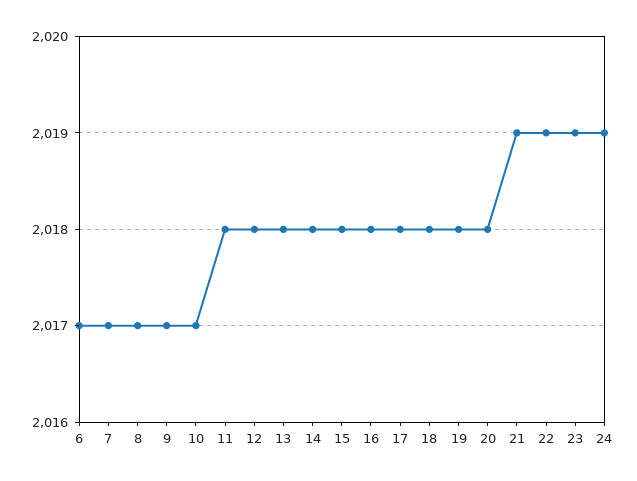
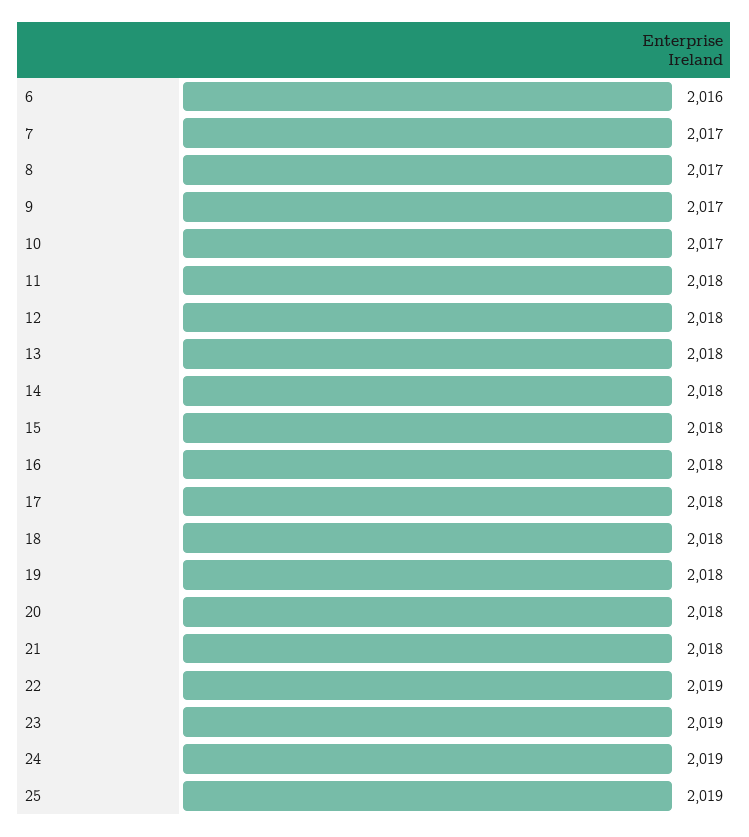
6: 2017 -> 2016
21: 2019 -> 2018
25: none -> 2019

